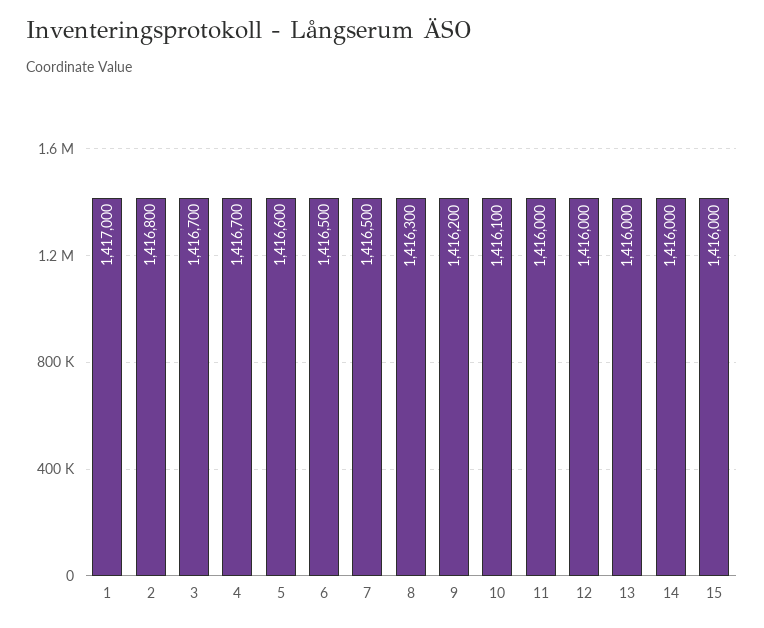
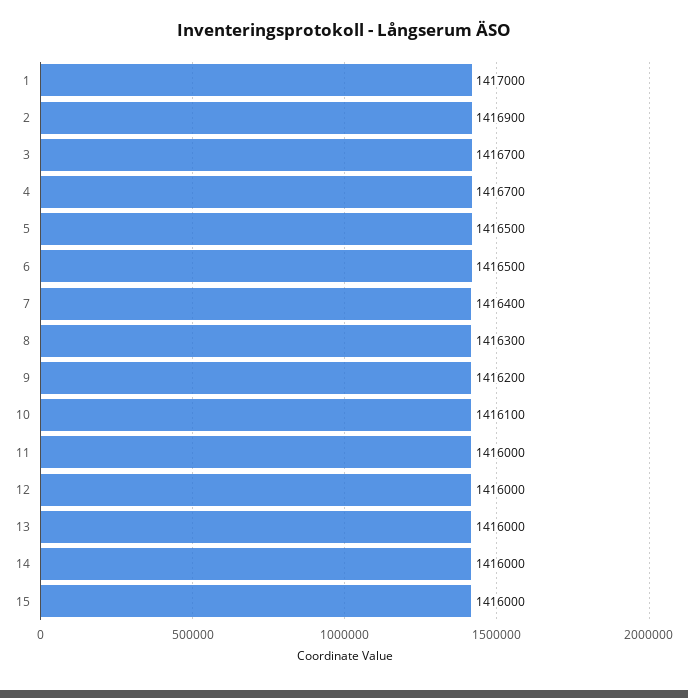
2: 1416800 -> 1416900
5: 1416600 -> 1416500
7: 1416500 -> 1416400

